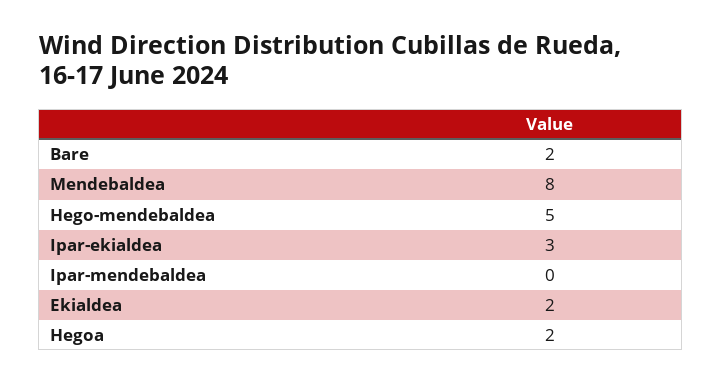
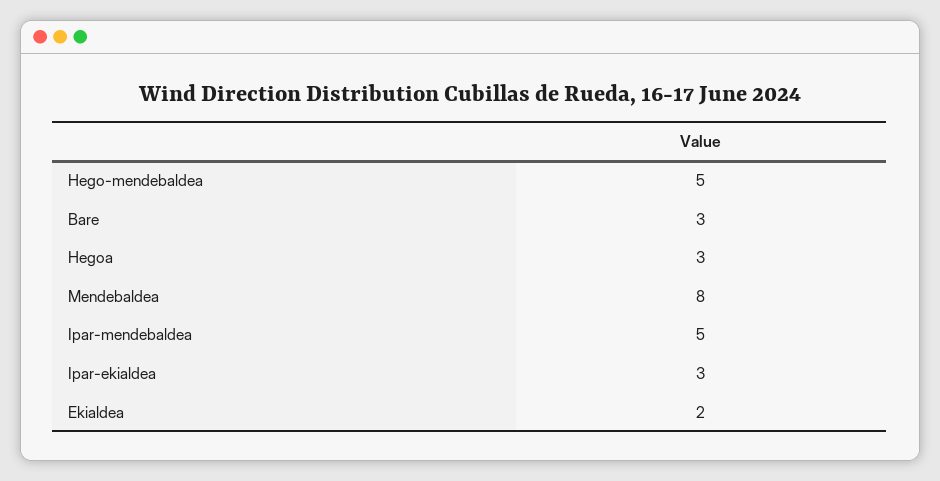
Bare: 2 -> 3
Ipar-mendebaldea: 0 -> 5
Hegoa: 2 -> 3

